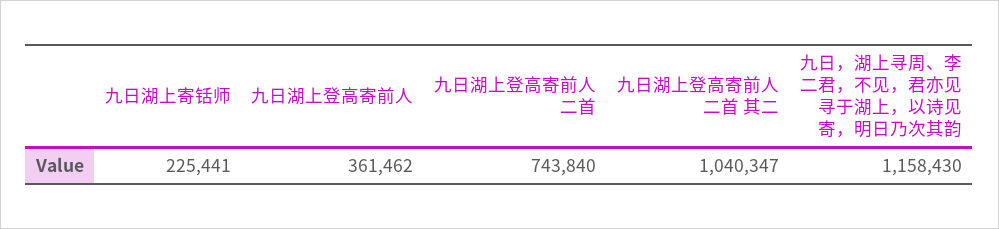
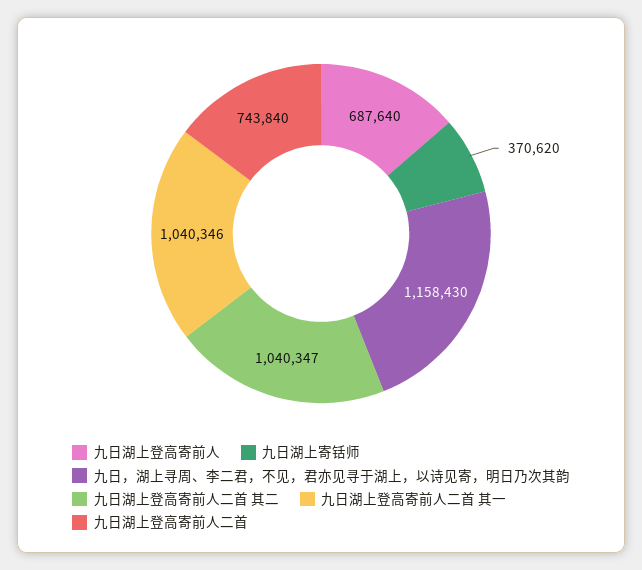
九日湖上寄铦师: 225441 -> 370620
九日湖上登高寄前人: 361462 -> 687640
九日湖上登高寄前人二首 其一: none -> 1040346

